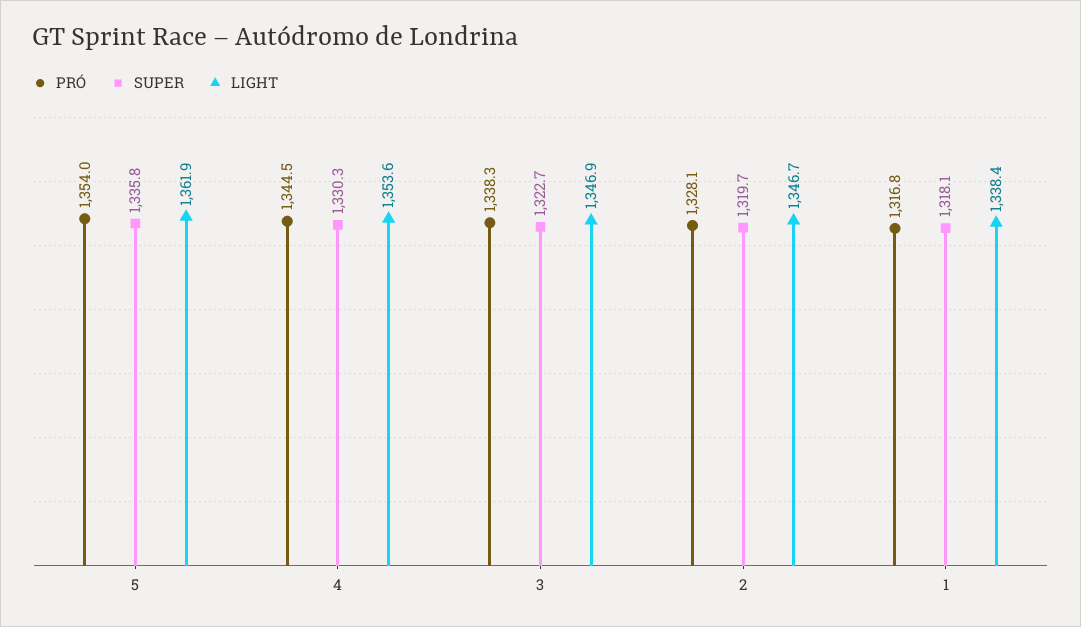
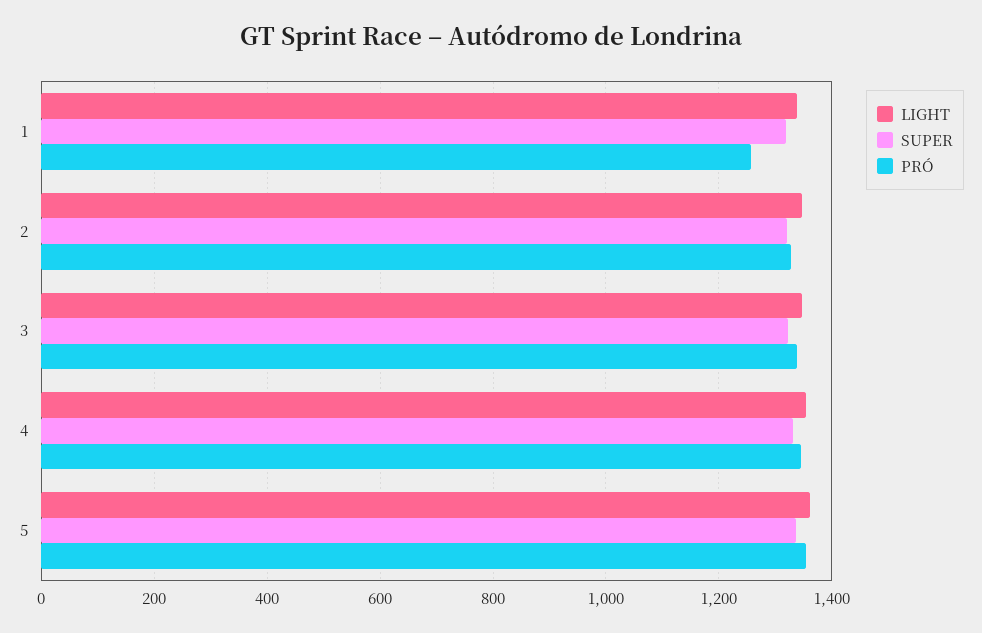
PRÓ, 1: 1316.8 -> 1260

